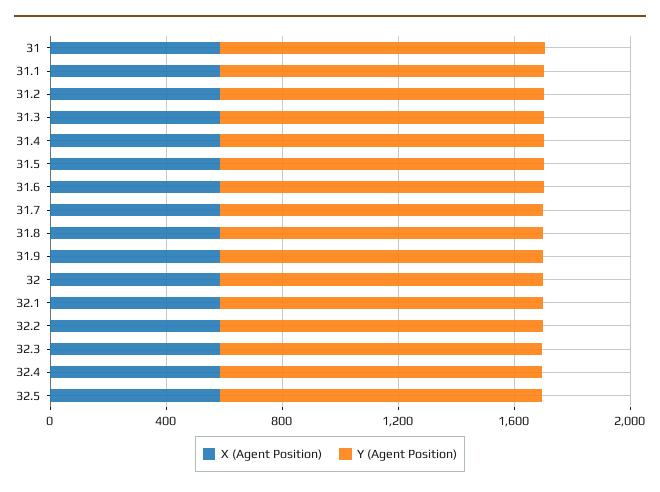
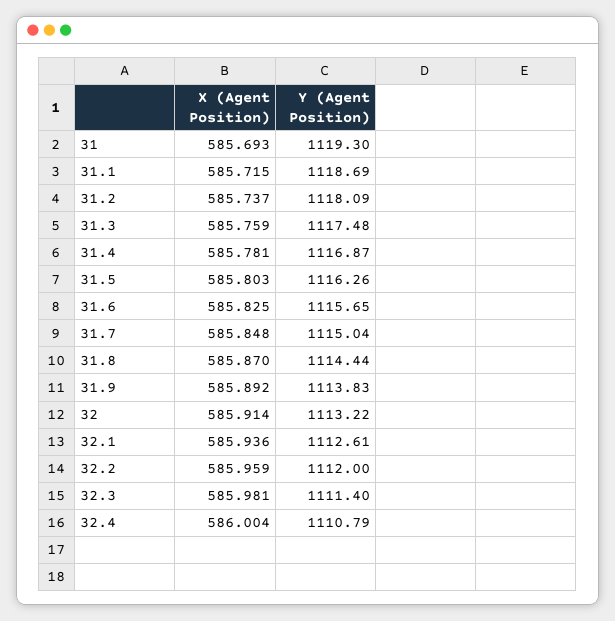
X (Agent Position), 32.5: 600 -> none
Y (Agent Position), 32.5: 1100 -> none

